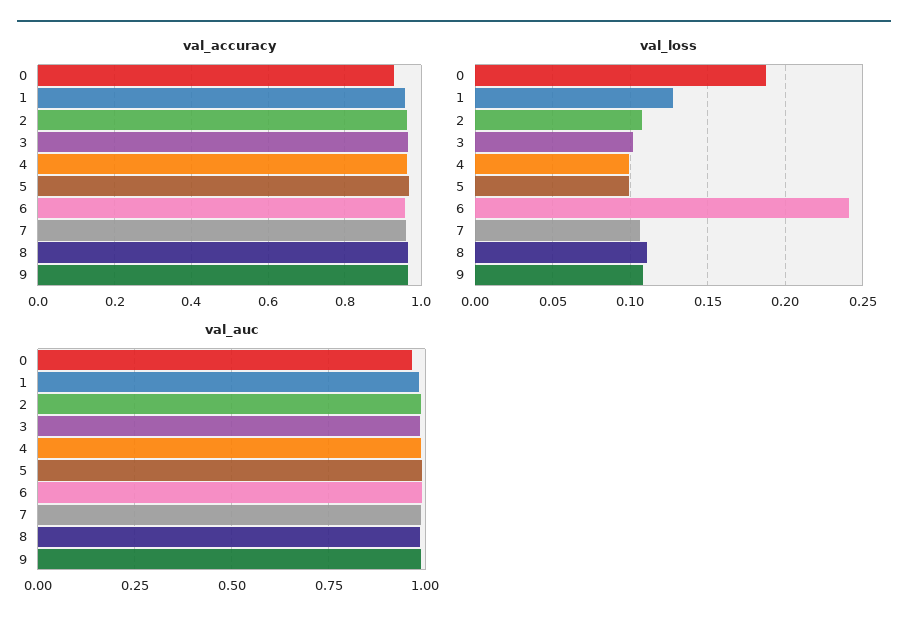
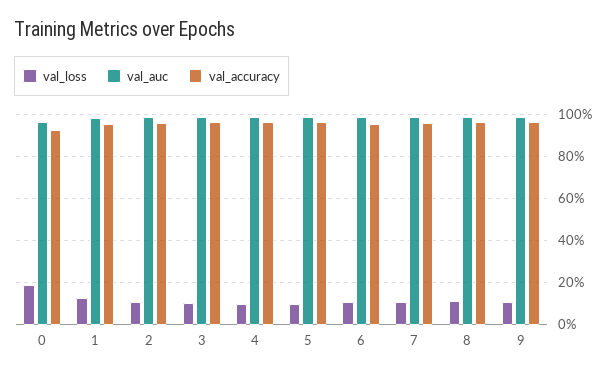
val_loss, 6: 0.24 -> 0.1

